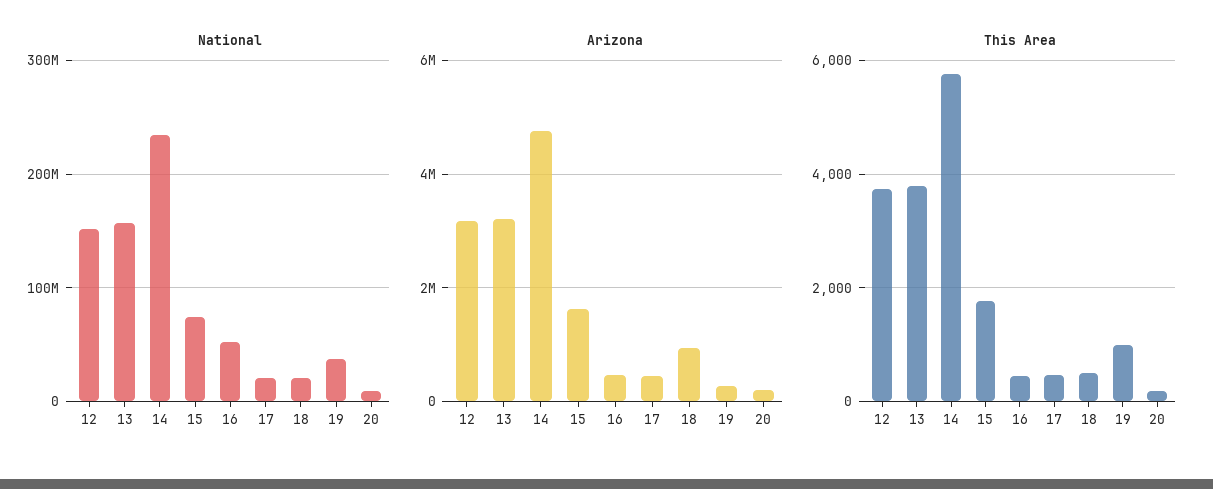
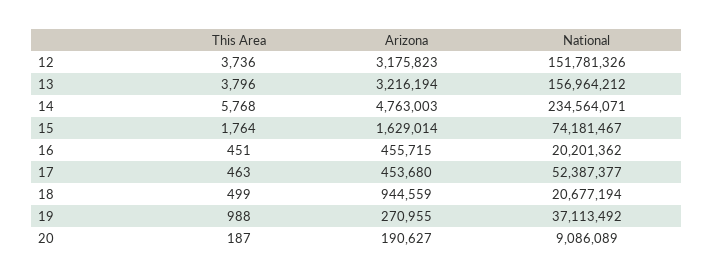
National, 16: 50000000 -> 20201362
National, 17: 20000000 -> 52387377

